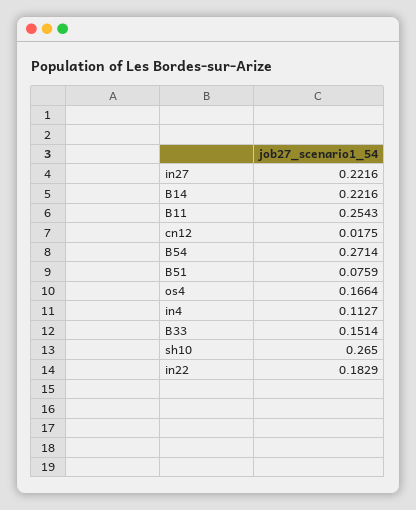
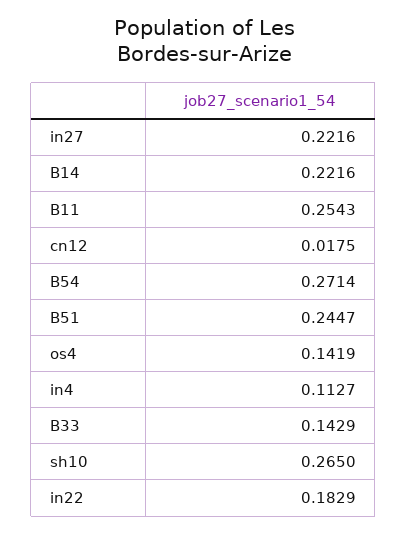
B51: 0.0759 -> 0.2447
os4: 0.1664 -> 0.1419
B33: 0.1514 -> 0.1429

